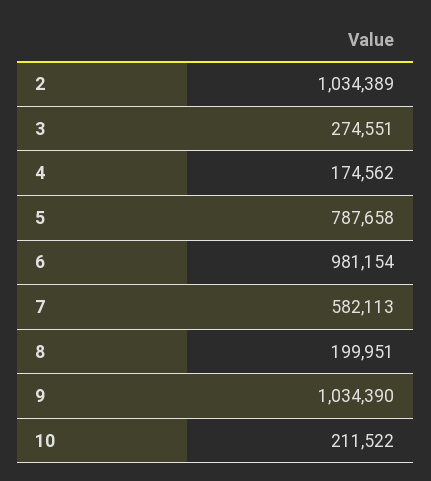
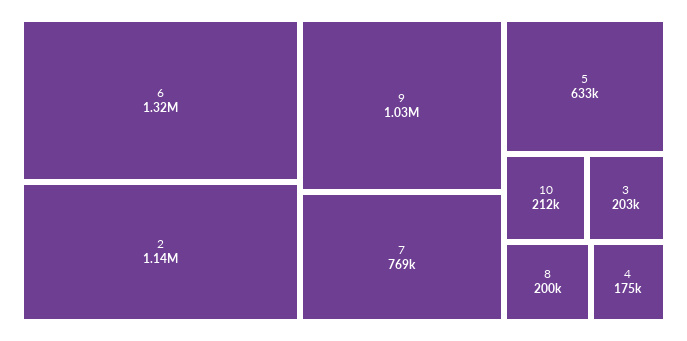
2: 1034389 -> 1140000
3: 274551 -> 203000
5: 787658 -> 633000
6: 981154 -> 1320000
7: 582113 -> 769000

